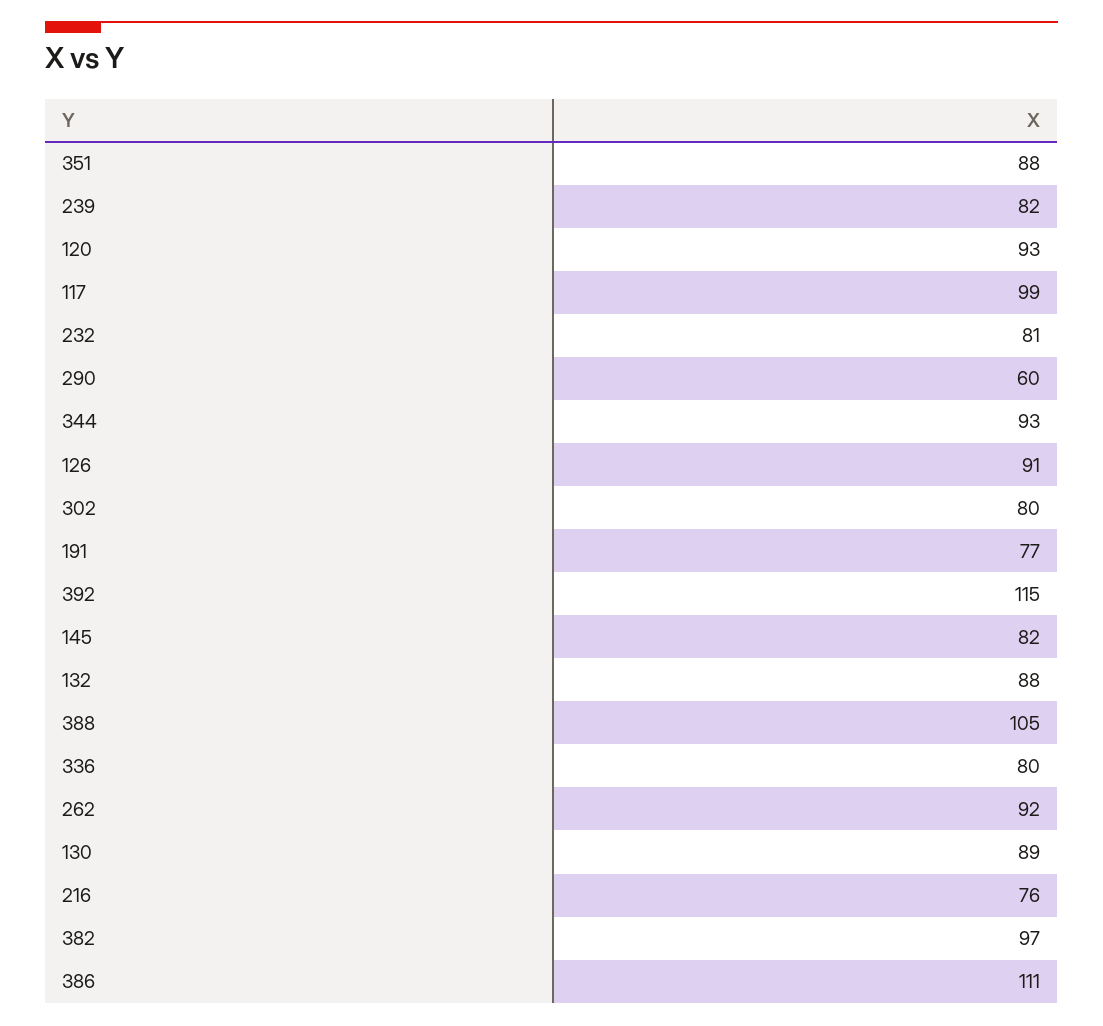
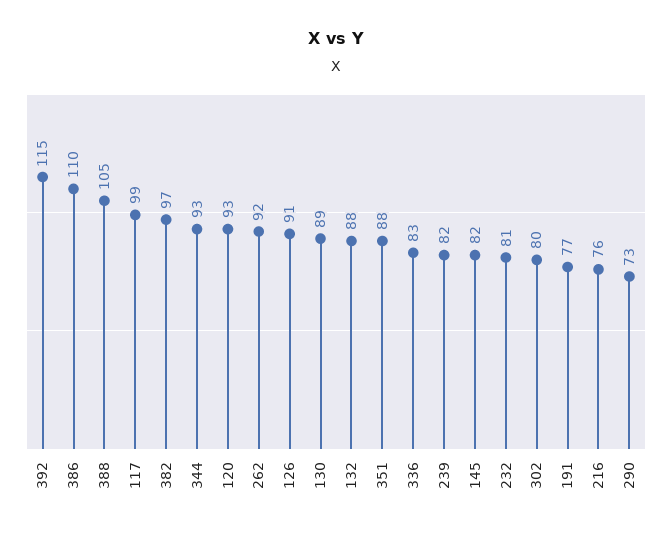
290: 60 -> 73
336: 80 -> 83
386: 111 -> 110

